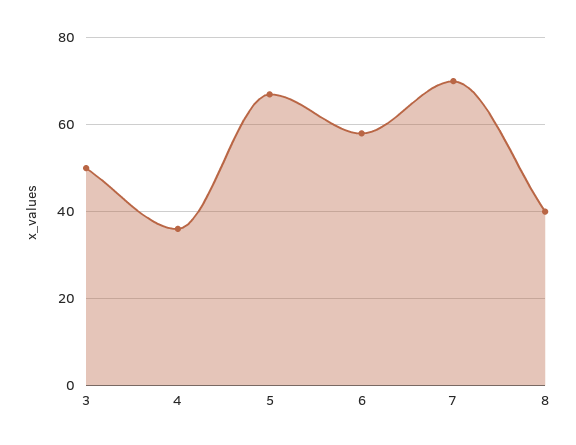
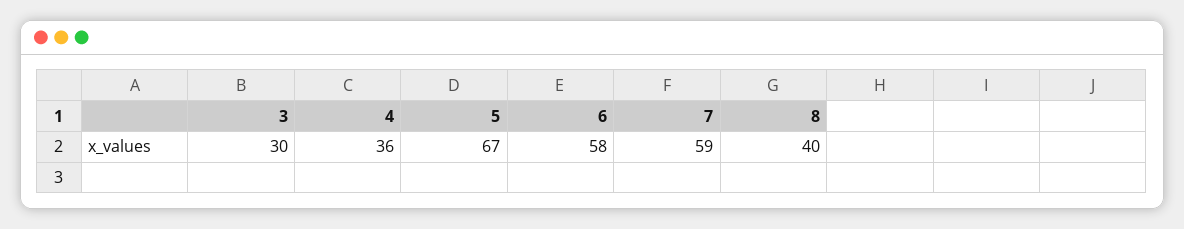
3: 50 -> 30
7: 70 -> 59

